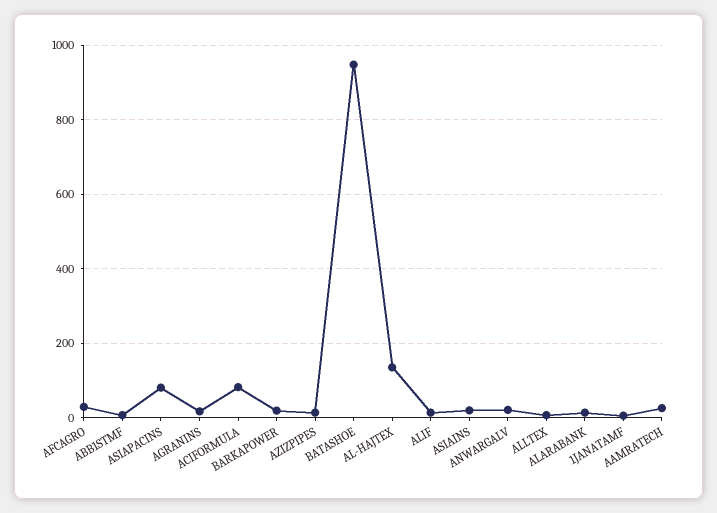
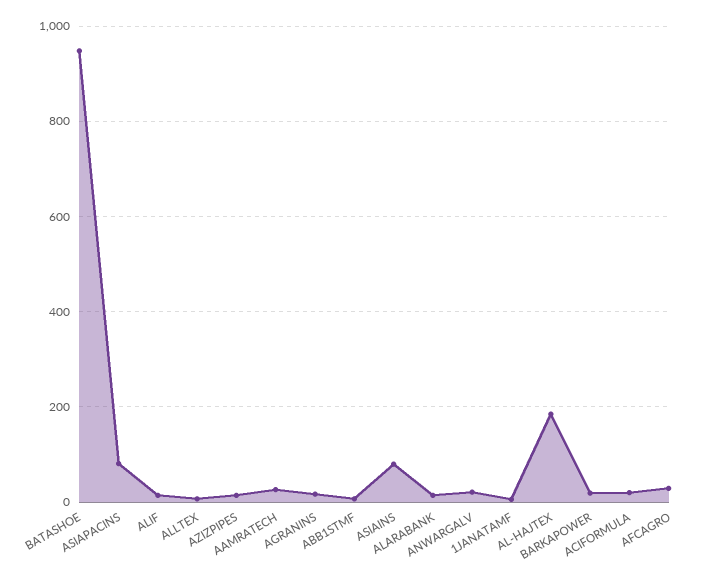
ACIFORMULA: 80 -> 20
AL-HAJTEX: 140 -> 180
ASIAINS: 20 -> 80

